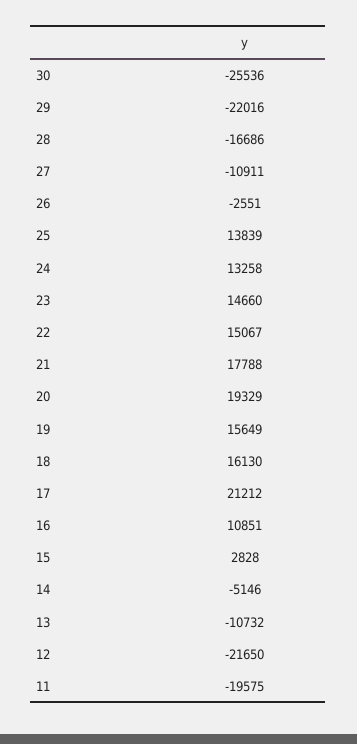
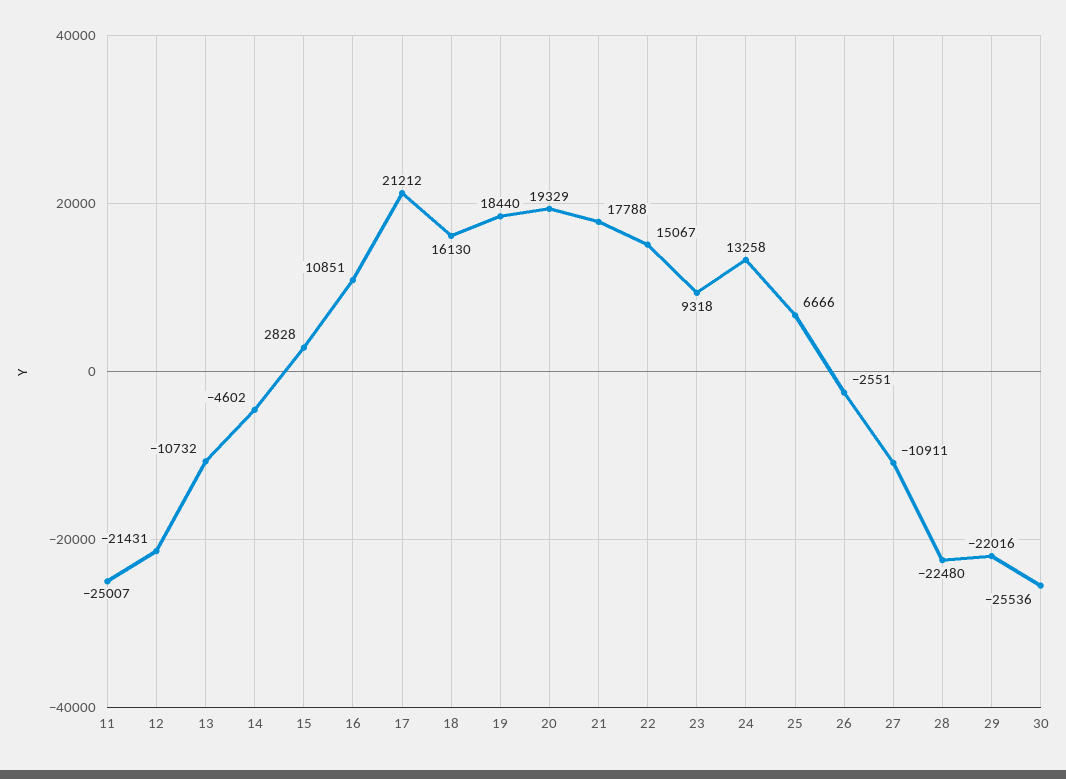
28: -16686 -> -22480
25: 13839 -> 6666
23: 14660 -> 9318
19: 15649 -> 18440
14: -5146 -> -4602
12: -21650 -> -21431
11: -19575 -> -25007

